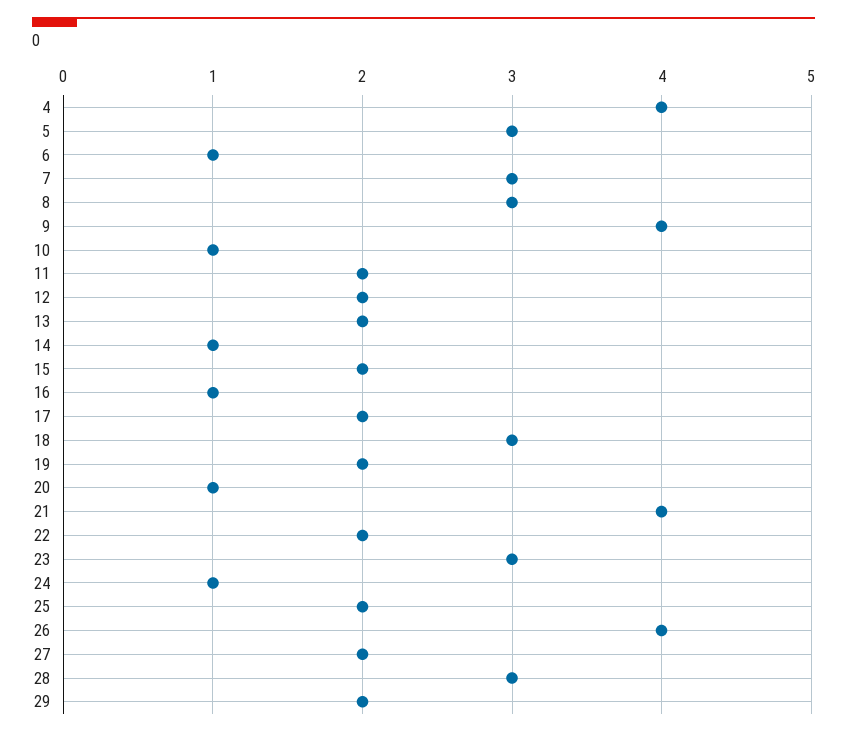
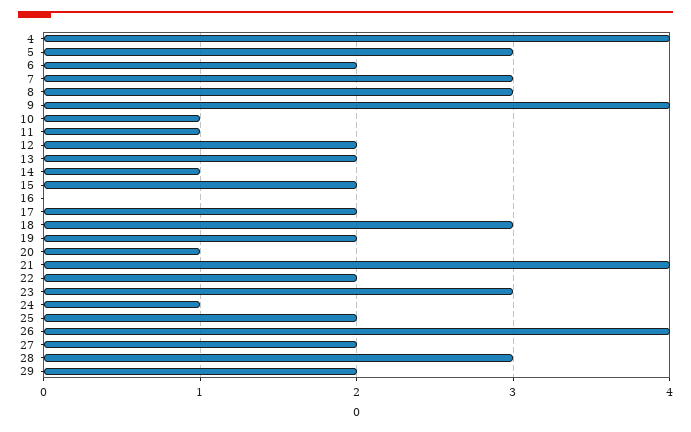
6: 1 -> 2
11: 2 -> 1
16: 1 -> 0

